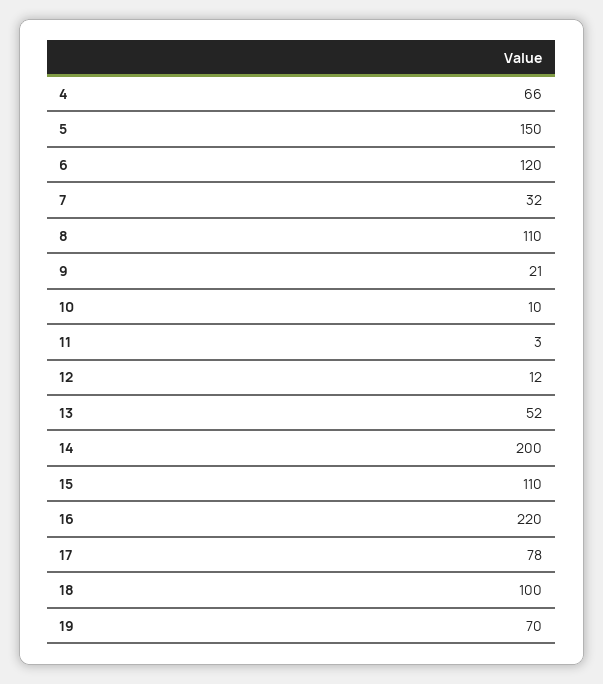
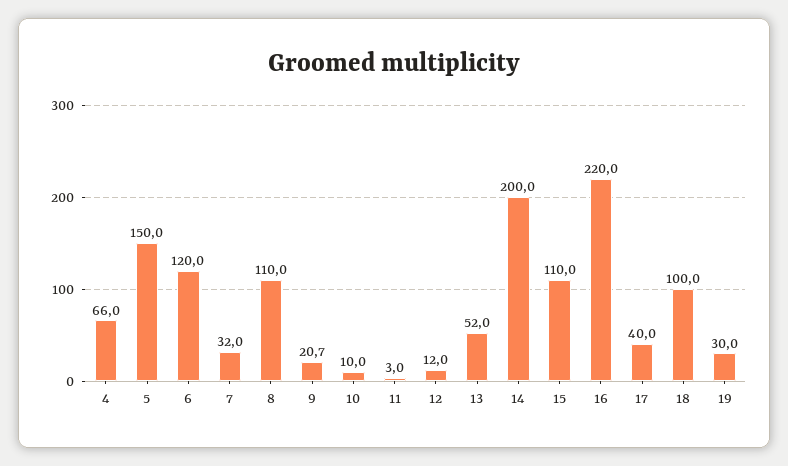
17: 78 -> 40
19: 70 -> 30

